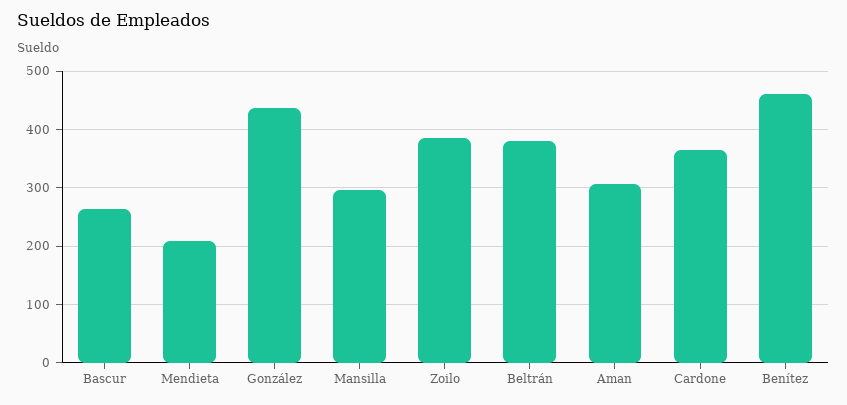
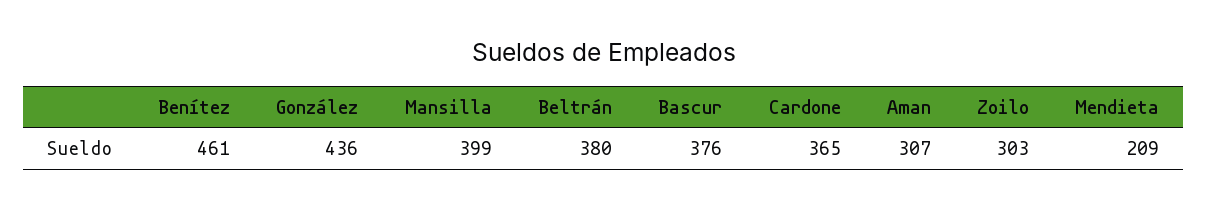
Bascur: 260 -> 376
Mansilla: 300 -> 399
Zoilo: 380 -> 303

